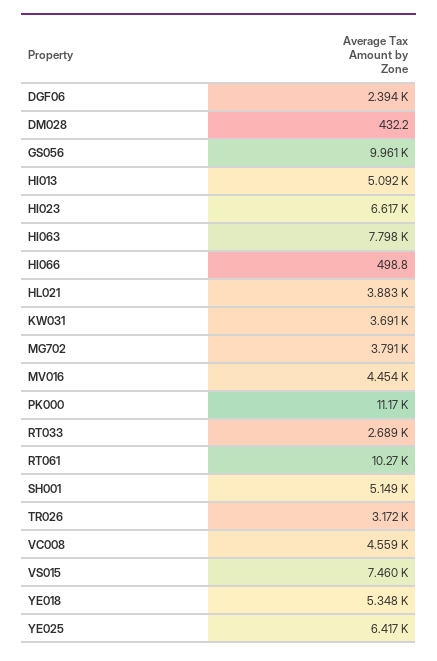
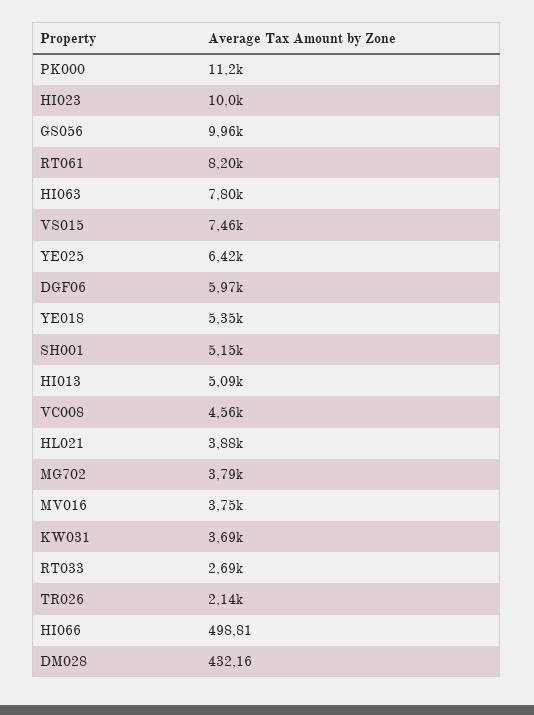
DGF06: 2394 -> 5970
HI023: 6617 -> 10000
MV016: 4454 -> 3750
RT061: 10270 -> 8200
TR026: 3172 -> 2140

